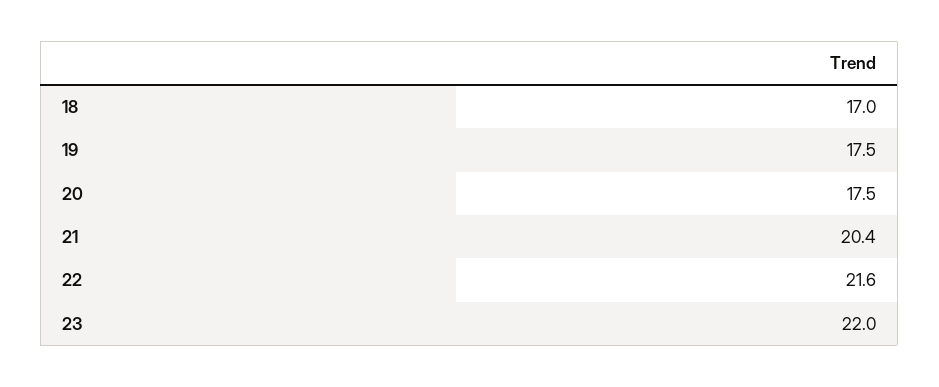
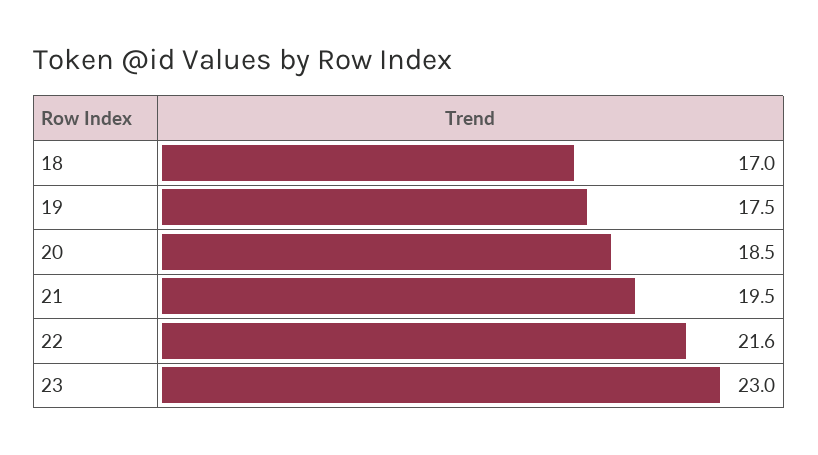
20: 17.5 -> 18.5
21: 20.4 -> 19.5
23: 22 -> 23

